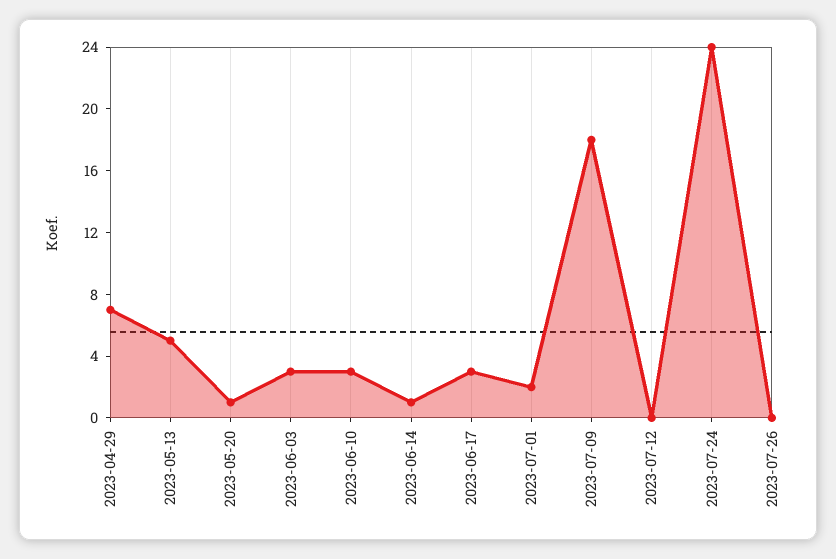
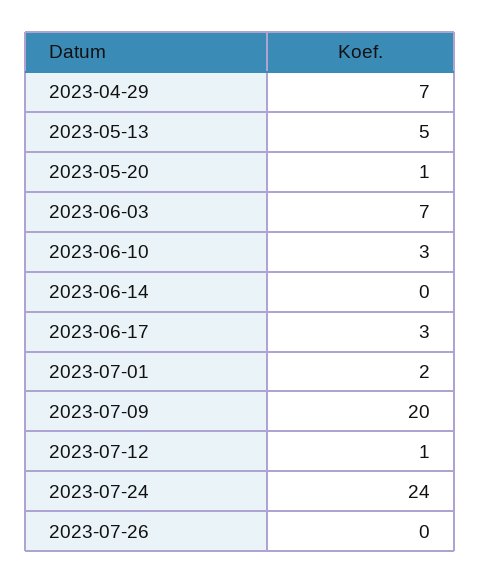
2023-06-03: 3 -> 7
2023-06-14: 1 -> 0
2023-07-09: 18 -> 20
2023-07-12: 0 -> 1

